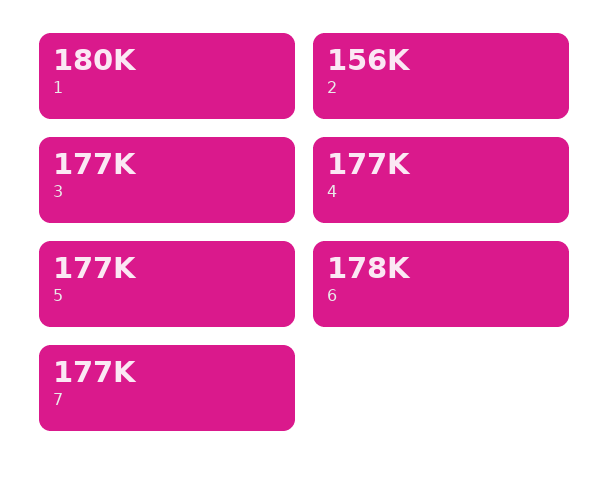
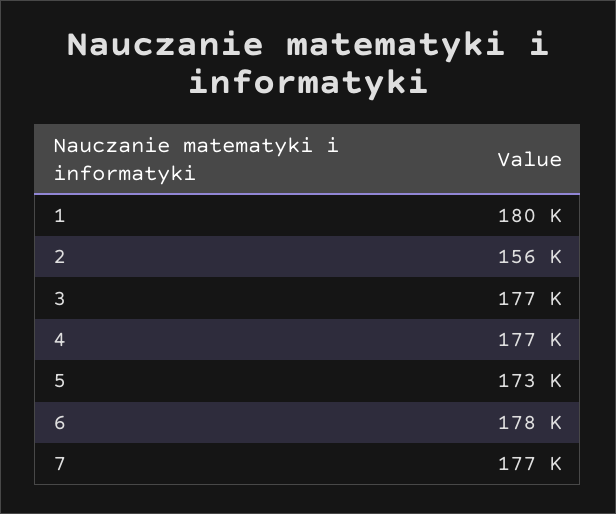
5: 177000 -> 173000

